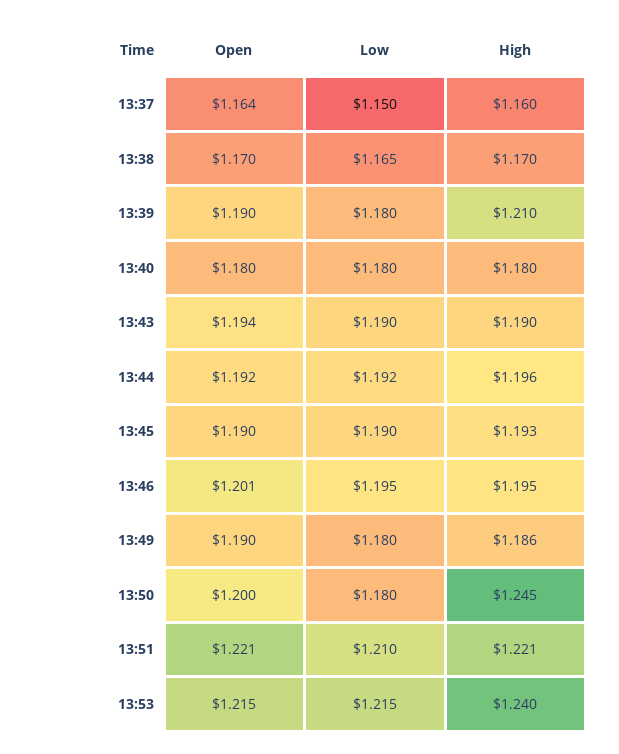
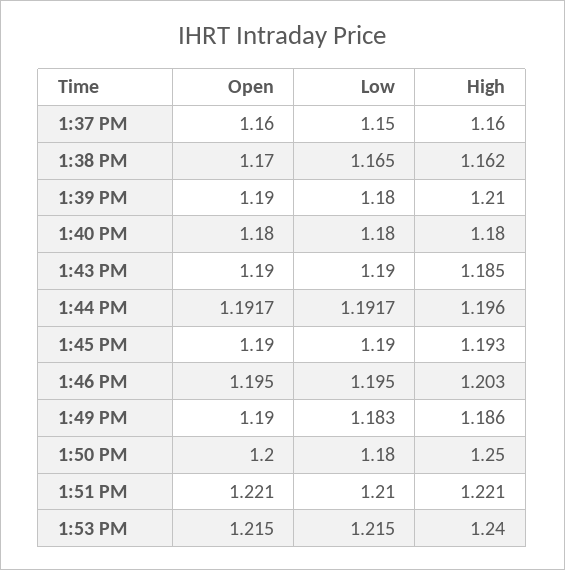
Open, 13:37: 1.164 -> 1.16
High, 13:38: 1.17 -> 1.162
Open, 13:43: 1.194 -> 1.19
High, 13:43: 1.19 -> 1.185
Open, 13:46: 1.201 -> 1.195
High, 13:46: 1.195 -> 1.203
Low, 13:49: 1.18 -> 1.183
High, 13:50: 1.245 -> 1.25

